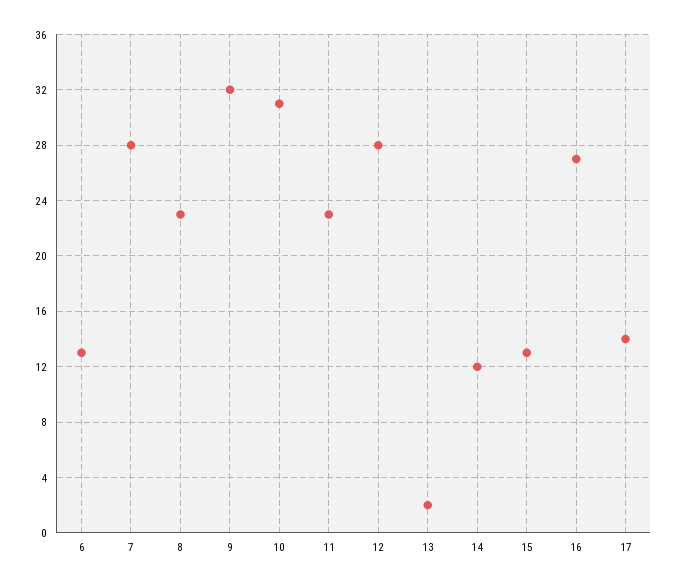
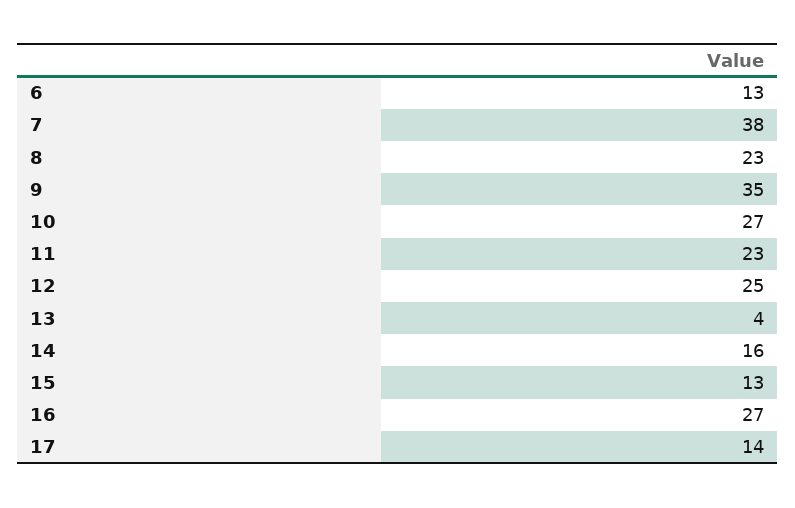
7: 28 -> 38
9: 32 -> 35
10: 31 -> 27
12: 28 -> 25
13: 2 -> 4
14: 12 -> 16

